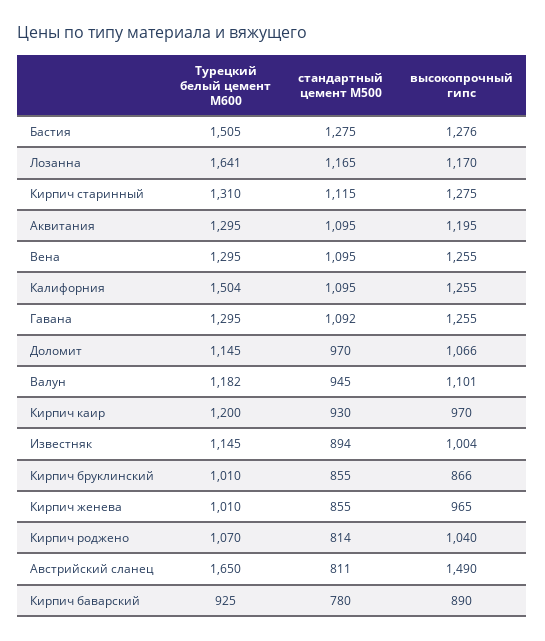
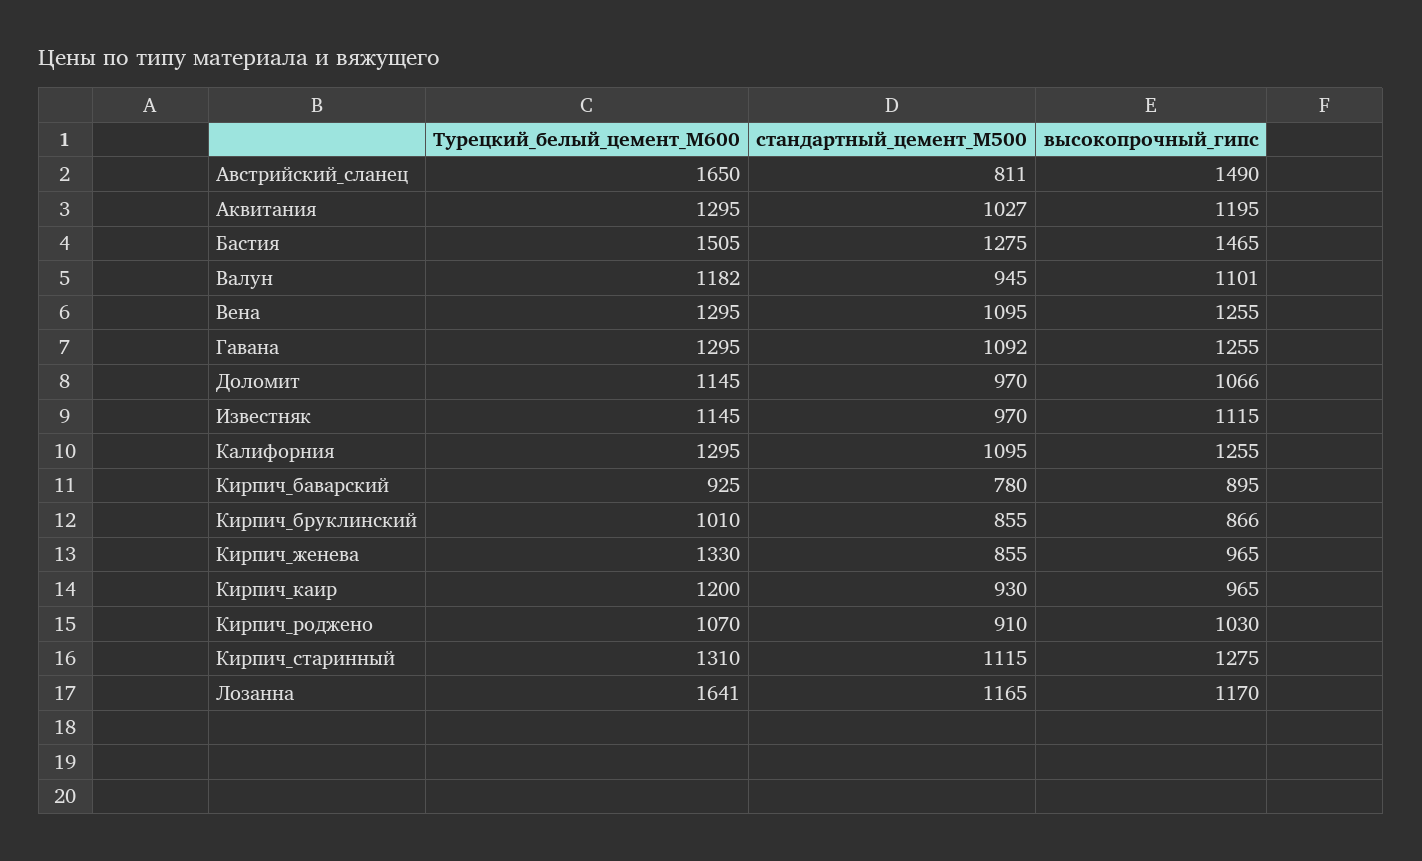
высокопрочный гипс, Бастия: 1276 -> 1465
стандартный цемент М500, Аквитания: 1095 -> 1027
Турецкий белый цемент М600, Калифорния: 1504 -> 1295
высокопрочный гипс, Кирпич каир: 970 -> 965
стандартный цемент М500, Известняк: 894 -> 970
высокопрочный гипс, Известняк: 1004 -> 1115
Турецкий белый цемент М600, Кирпич женева: 1010 -> 1330
стандартный цемент М500, Кирпич роджено: 814 -> 910
высокопрочный гипс, Кирпич роджено: 1040 -> 1030
высокопрочный гипс, Кирпич баварский: 890 -> 895

